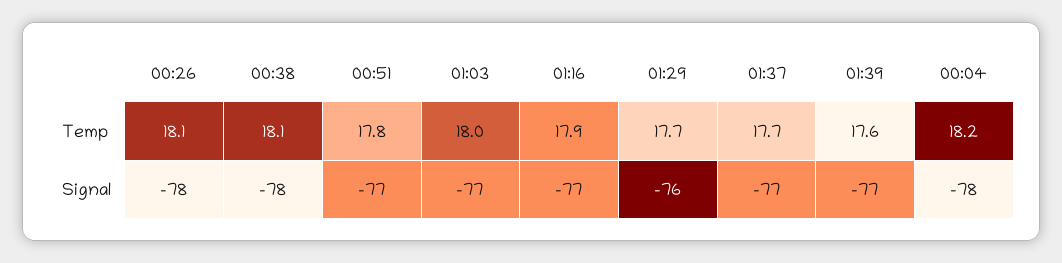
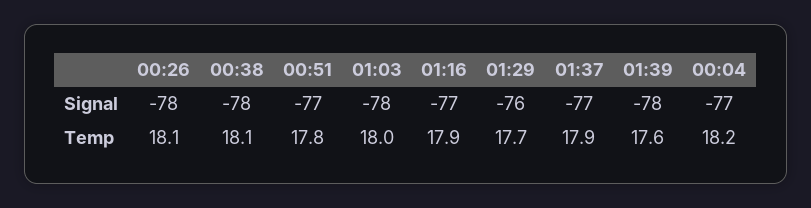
01:37, Temp: 17.7 -> 17.9
01:03, Signal: -77 -> -78
01:39, Signal: -77 -> -78
00:04, Signal: -78 -> -77

